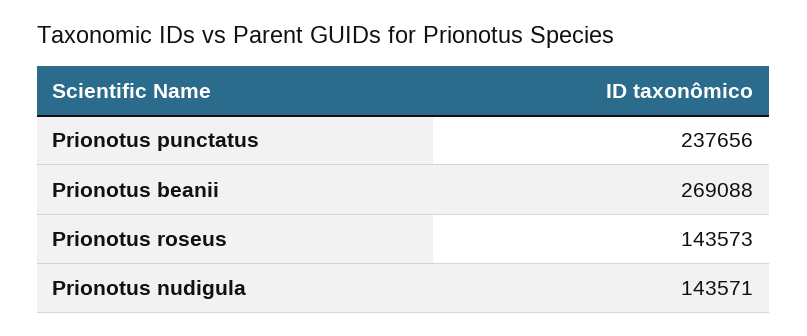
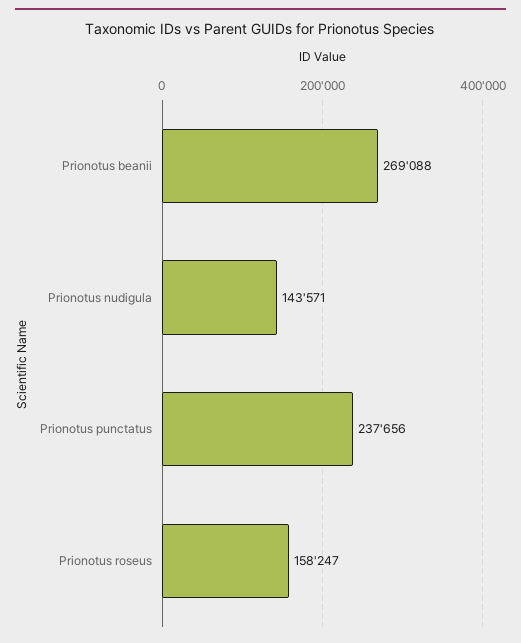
Prionotus roseus: 143573 -> 158247

